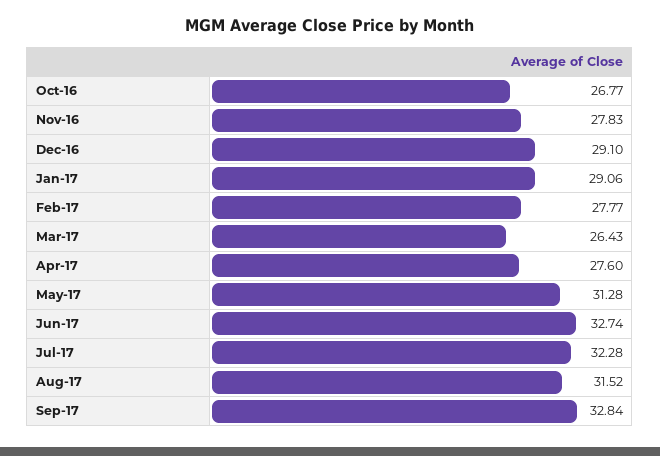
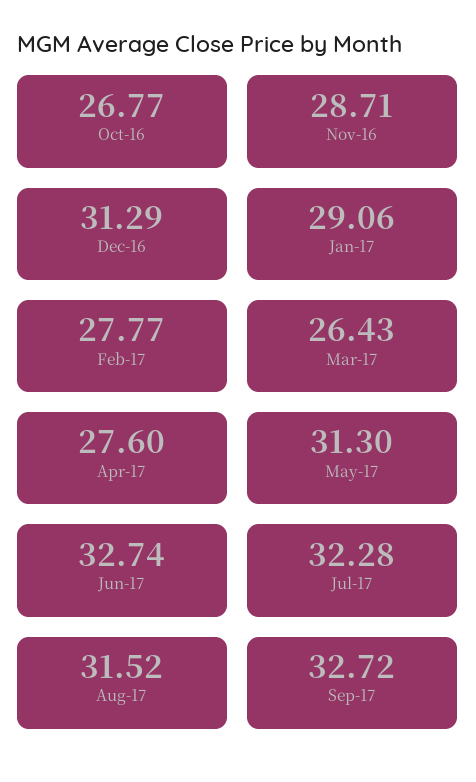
Nov-16: 27.83 -> 28.71
Dec-16: 29.1 -> 31.29
May-17: 31.28 -> 31.3
Sep-17: 32.84 -> 32.72

